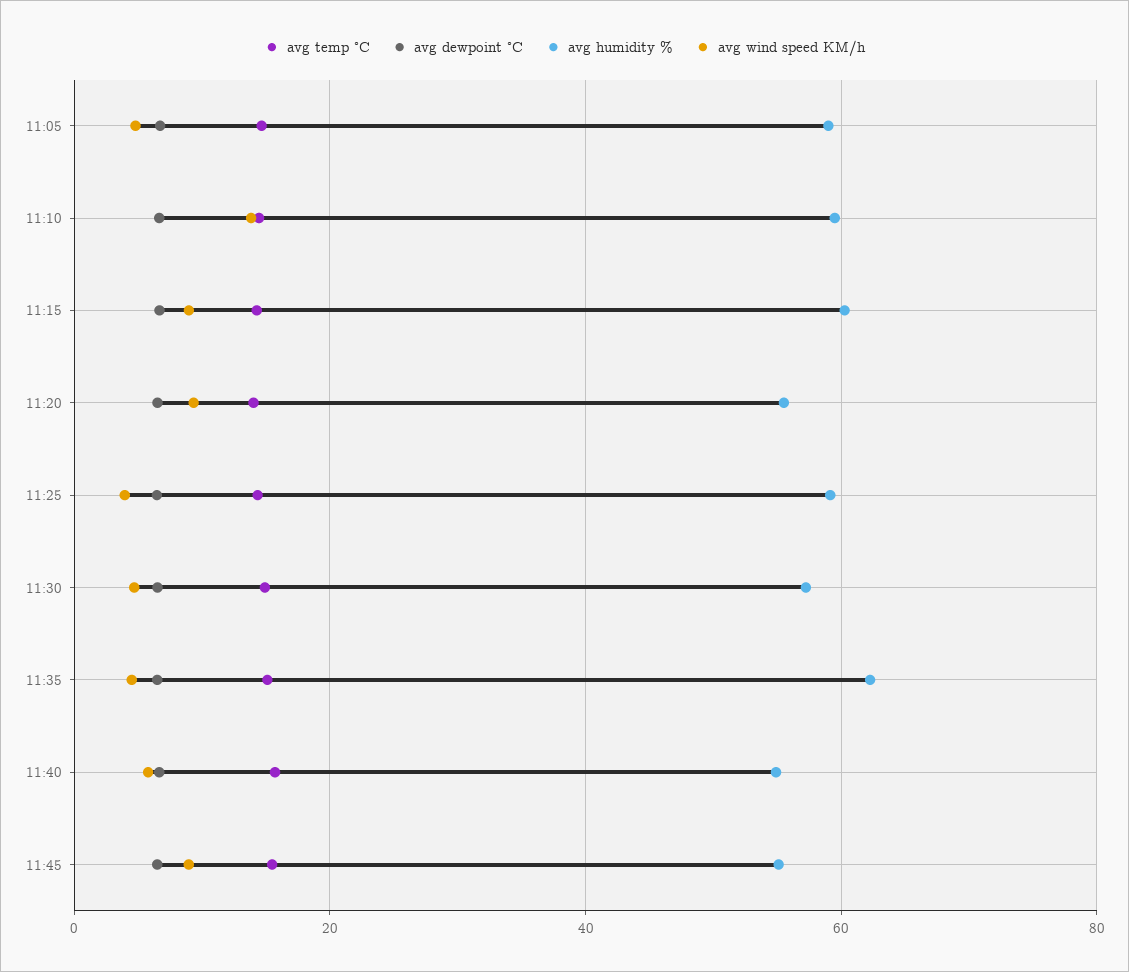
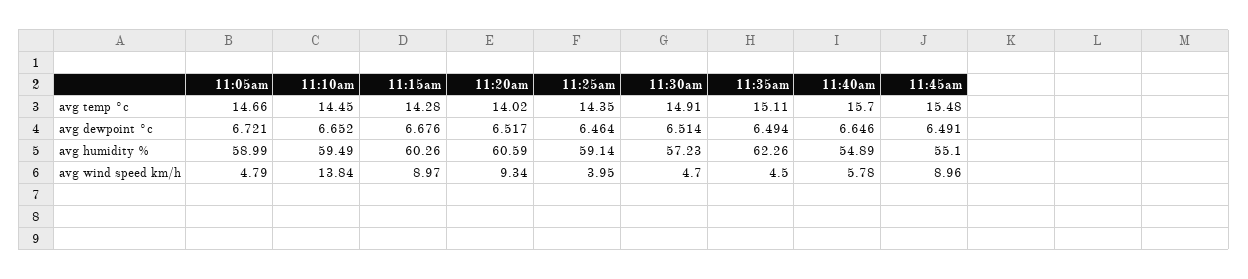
avg humidity %, 11:20: 56 -> 60.59

